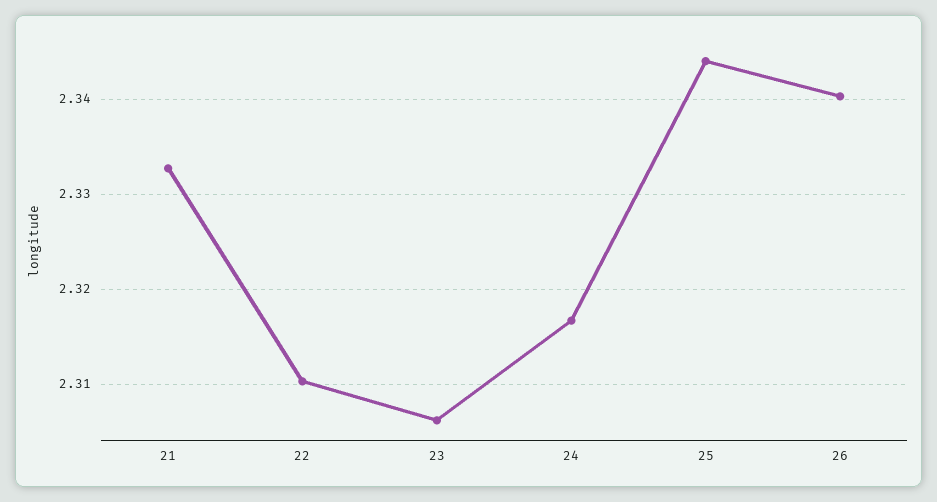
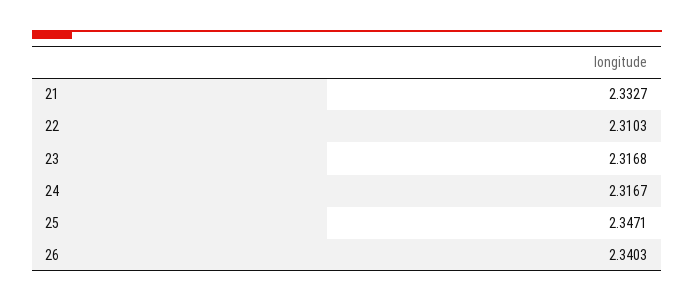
23: 2.306 -> 2.3168
25: 2.344 -> 2.3471

